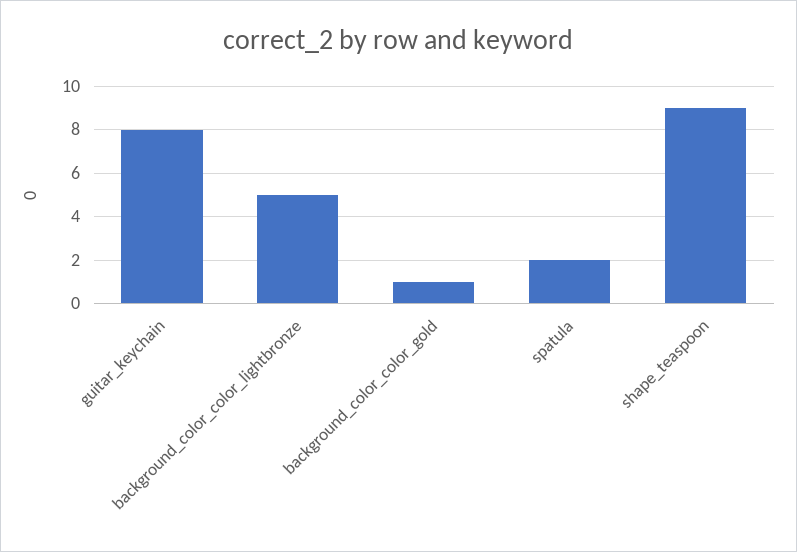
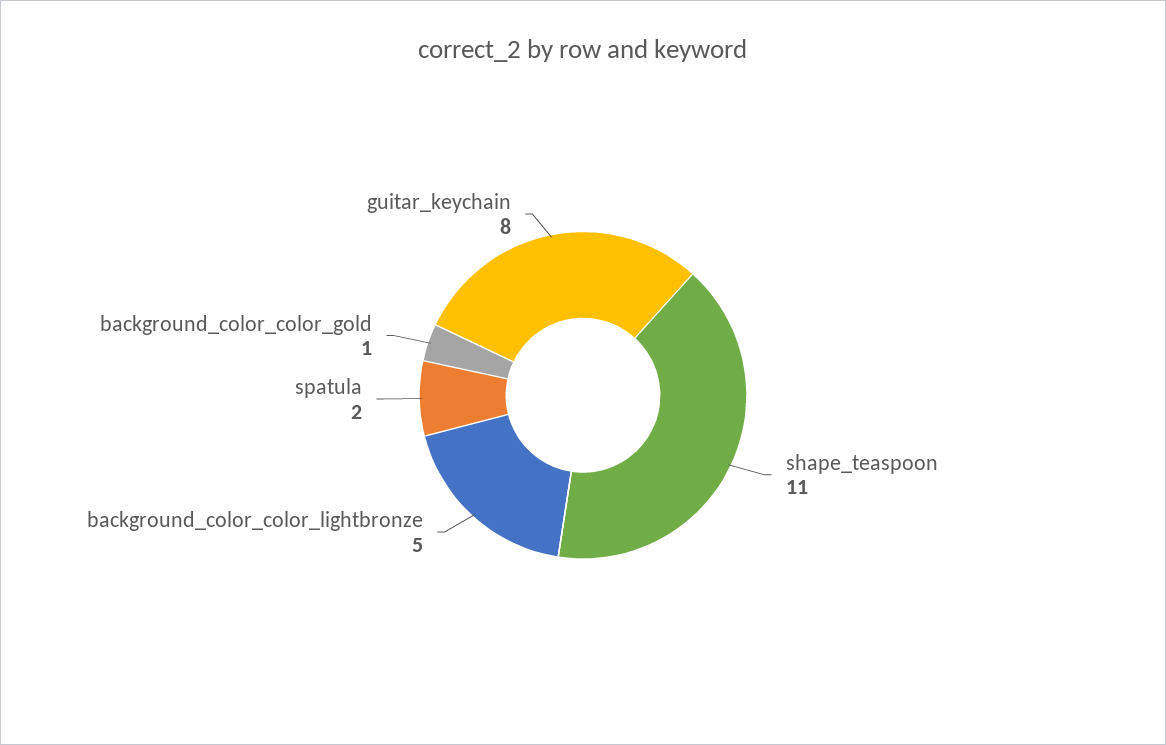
shape_teaspoon: 9 -> 11

